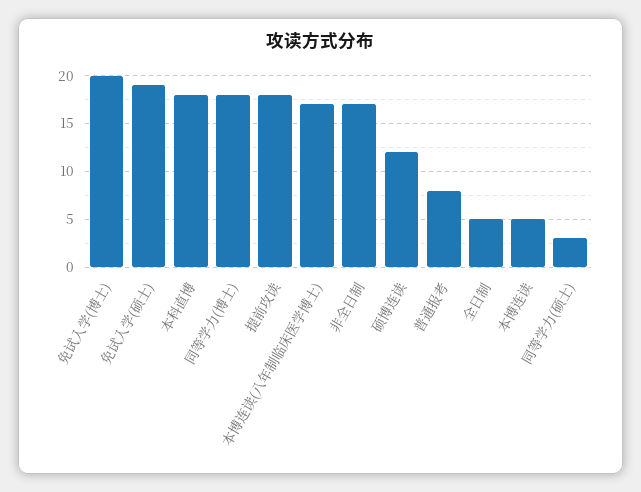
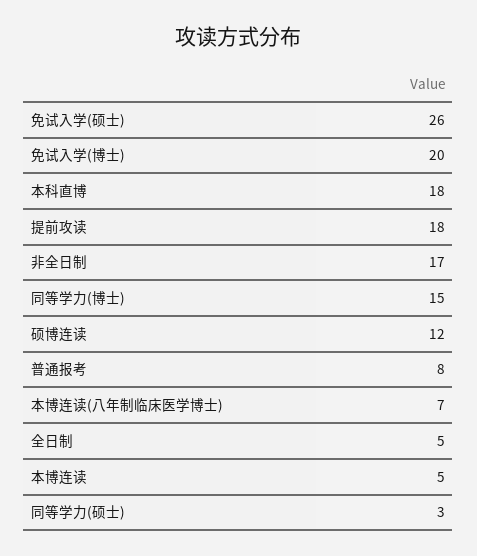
免试入学(硕士): 19 -> 26
同等学力(博士): 18 -> 15
本博连读(八年制临床医学博士): 17 -> 7

